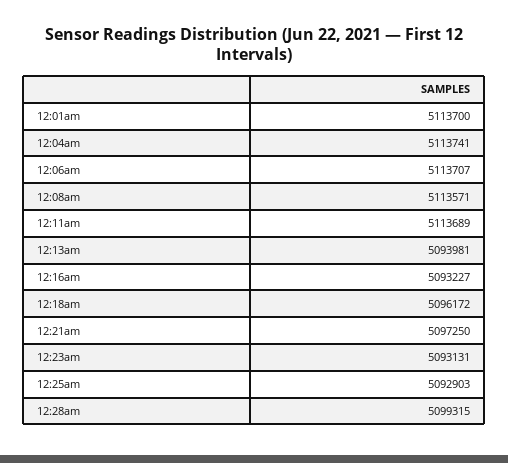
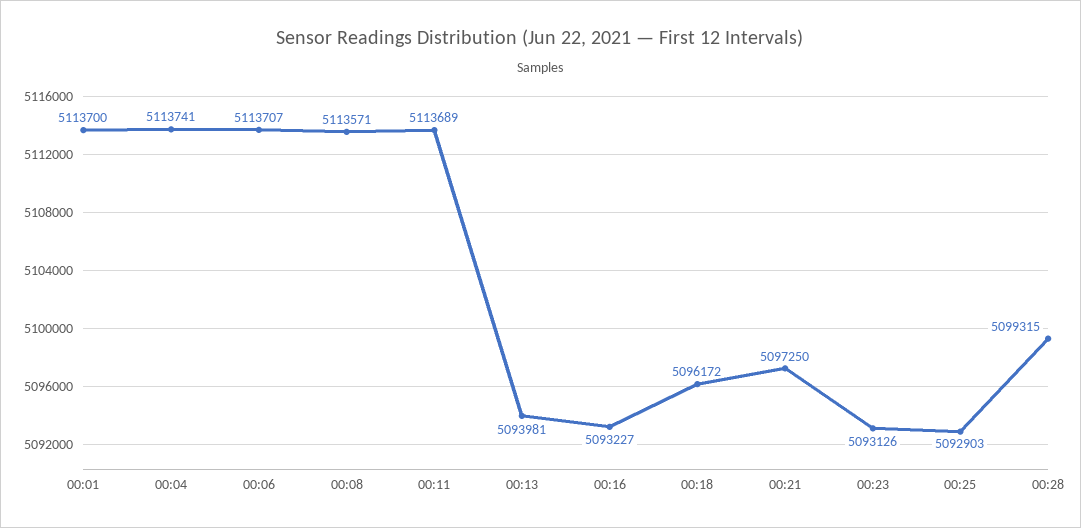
12:23am: 5093131 -> 5093126

